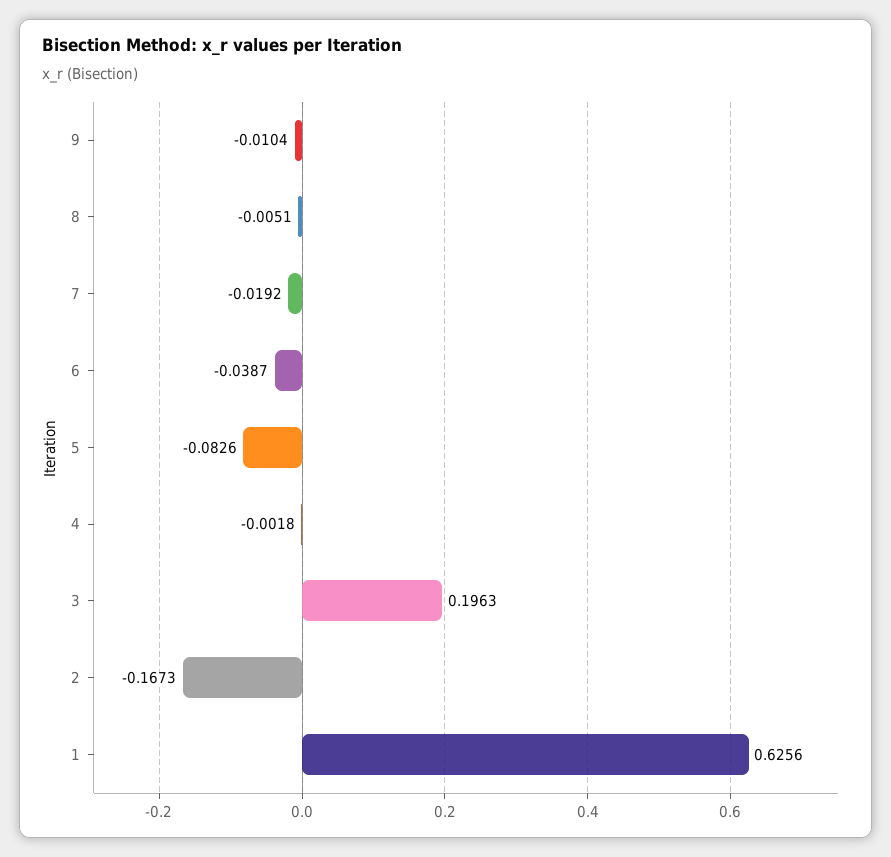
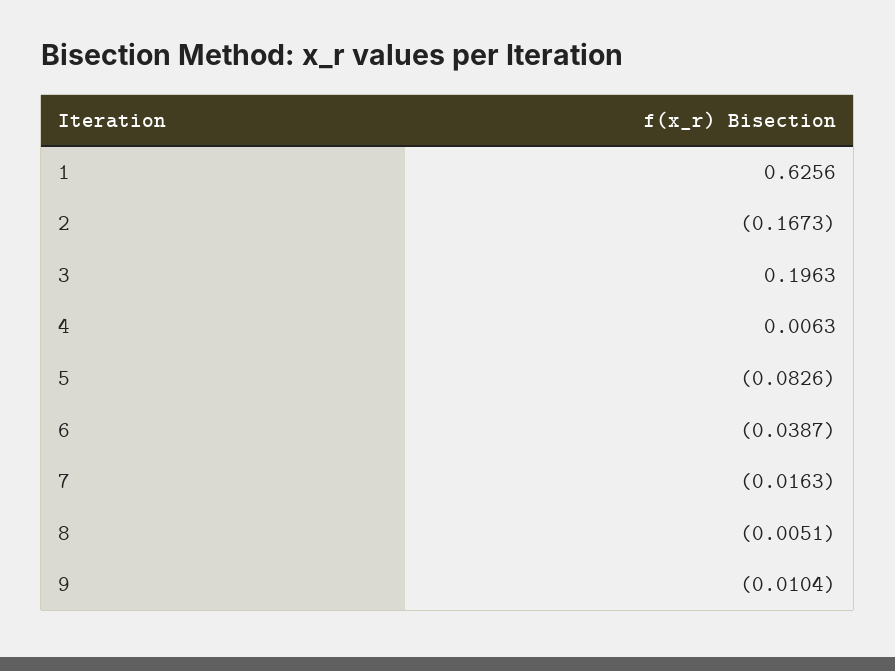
7: -0.0192 -> -0.0163
4: -0.0018 -> 0.0063

